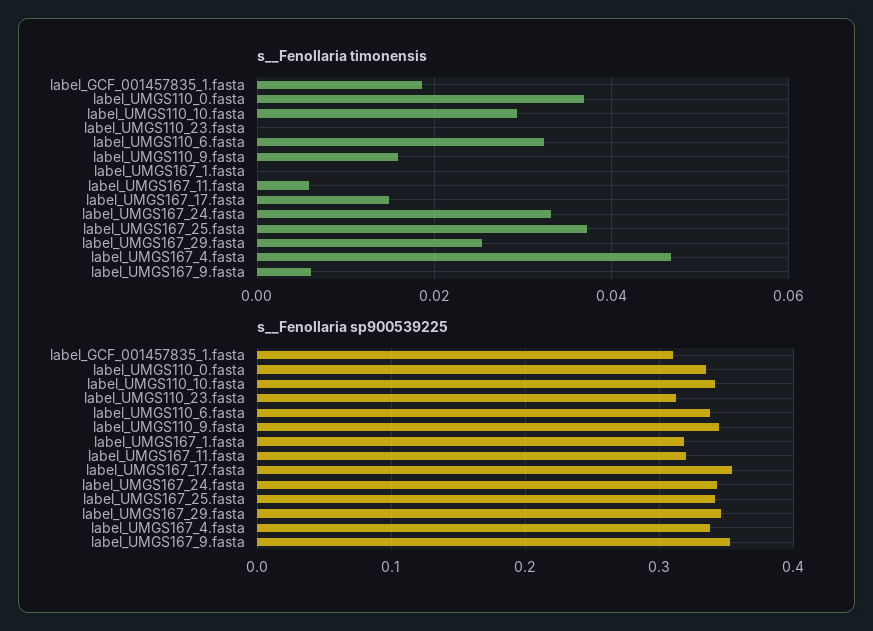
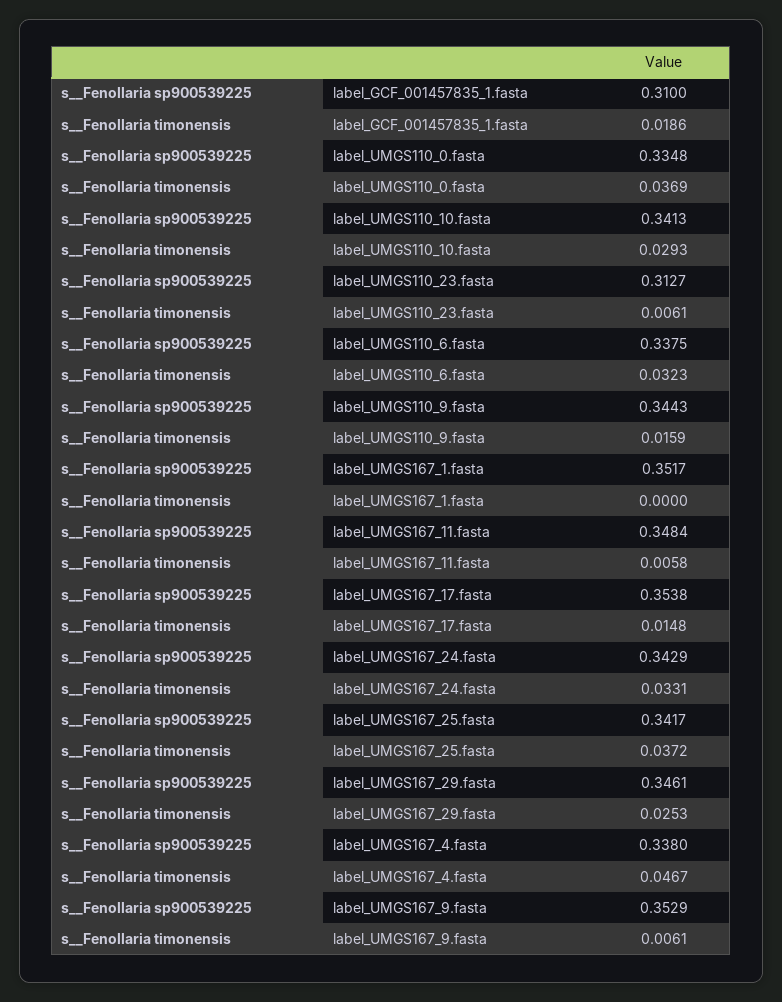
s__Fenollaria timonensis, label_UMGS110_23.fasta: 0 -> 0.0061
s__Fenollaria sp900539225, label_UMGS167_1.fasta: 0.32 -> 0.3517
s__Fenollaria sp900539225, label_UMGS167_11.fasta: 0.32 -> 0.3484

